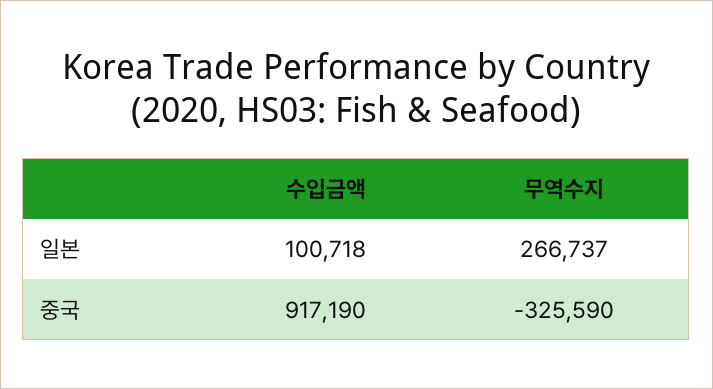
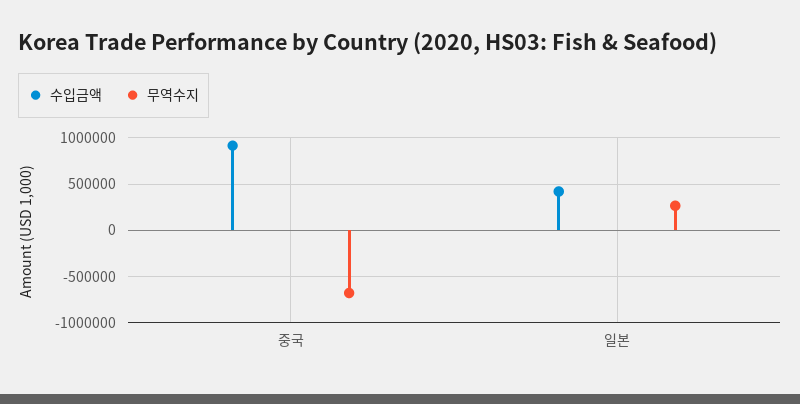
수입금액, 일본: 100718 -> 400000
무역수지, 중국: -325590 -> -700000

